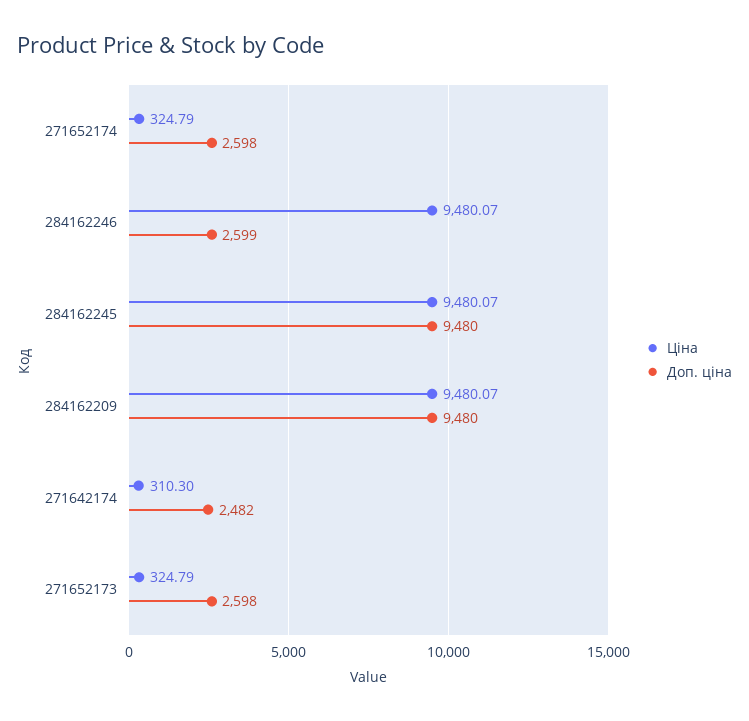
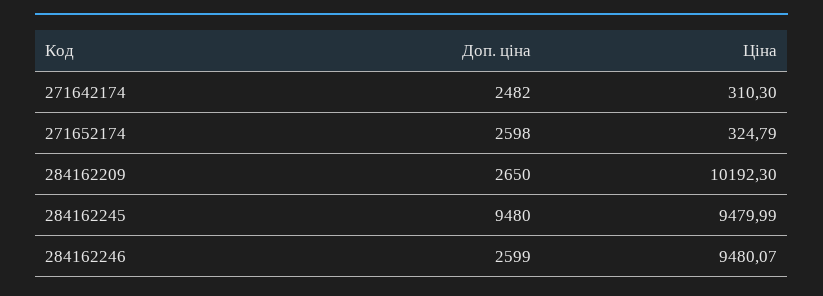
Ціна, 284162245: 9480.07 -> 9479.99
Ціна, 284162209: 9480.07 -> 10192.3
Доп. ціна, 284162209: 9480 -> 2650
Ціна, 271652173: 324.79 -> none
Доп. ціна, 271652173: 2598 -> none

